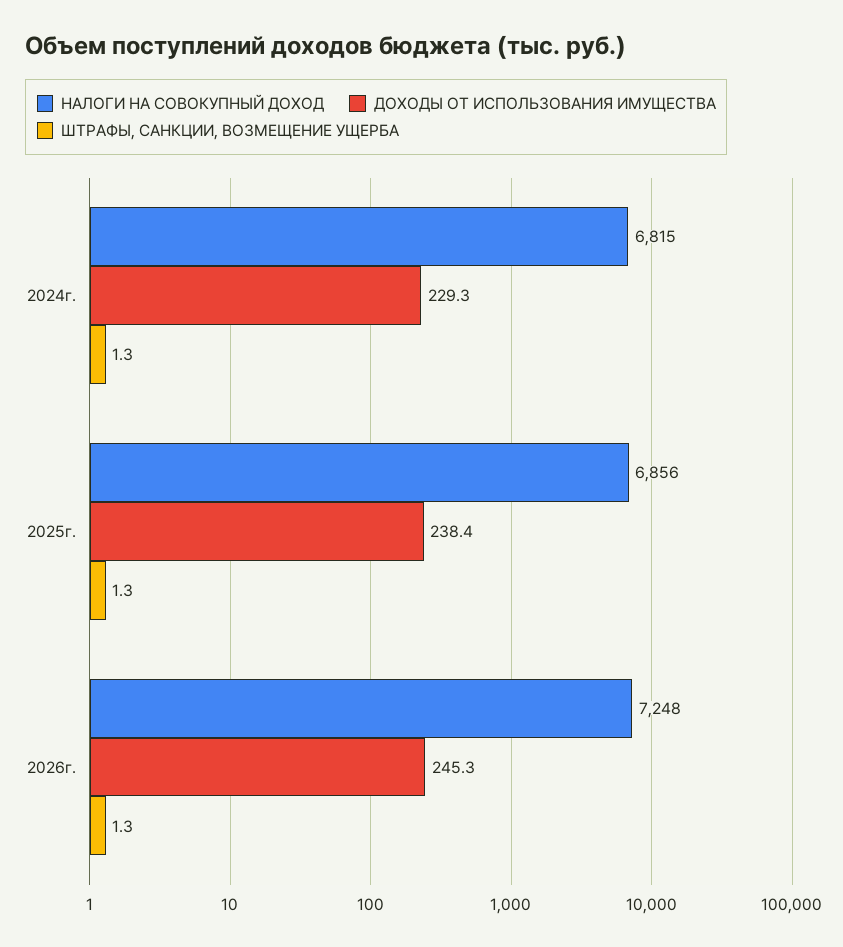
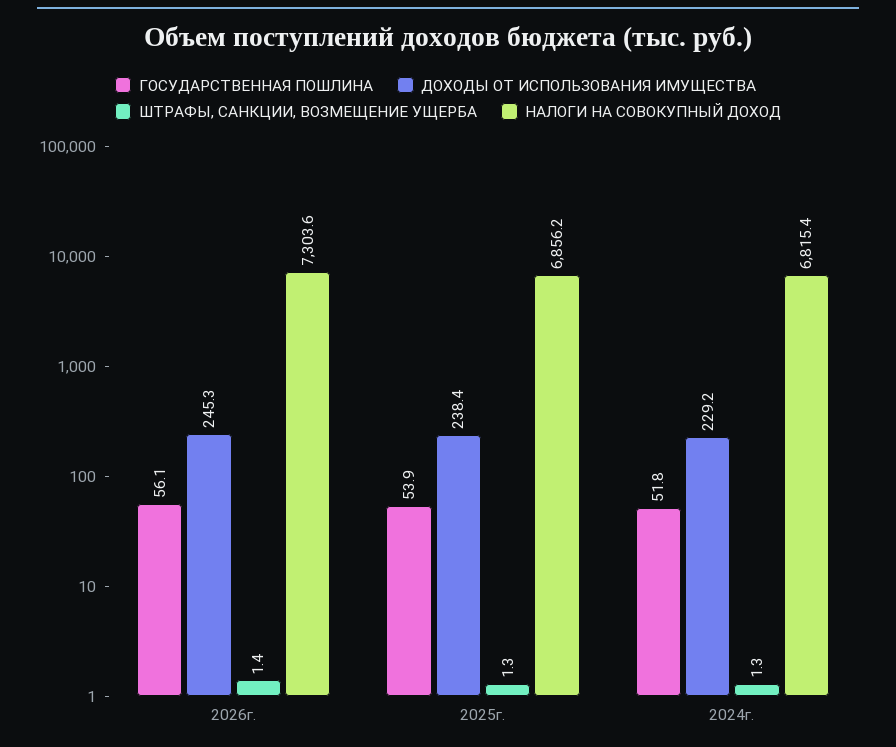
ДОХОДЫ ОТ ИСПОЛЬЗОВАНИЯ ИМУЩЕСТВА, 2024г.: 229.3 -> 229.2
НАЛОГИ НА СОВОКУПНЫЙ ДОХОД, 2026г.: 7248 -> 7303.6
ШТРАФЫ, САНКЦИИ, ВОЗМЕЩЕНИЕ УЩЕРБА, 2026г.: 1.3 -> 1.4
ГОСУДАРСТВЕННАЯ ПОШЛИНА, 2026г.: none -> 56.1
ГОСУДАРСТВЕННАЯ ПОШЛИНА, 2025г.: none -> 53.9
ГОСУДАРСТВЕННАЯ ПОШЛИНА, 2024г.: none -> 51.8

